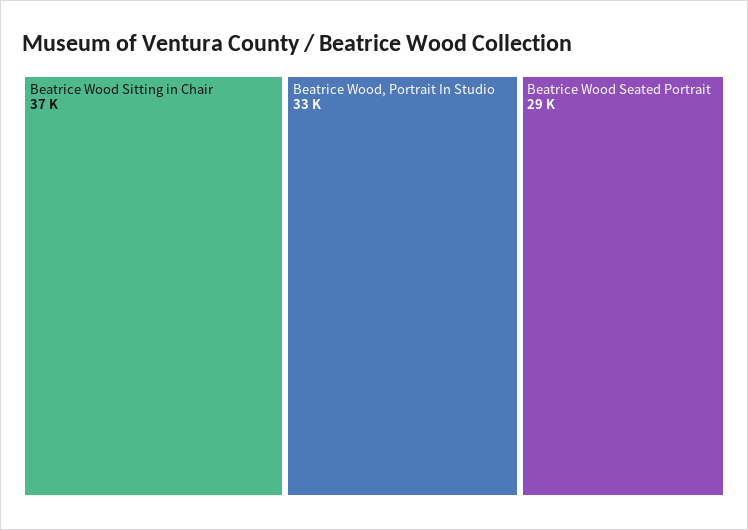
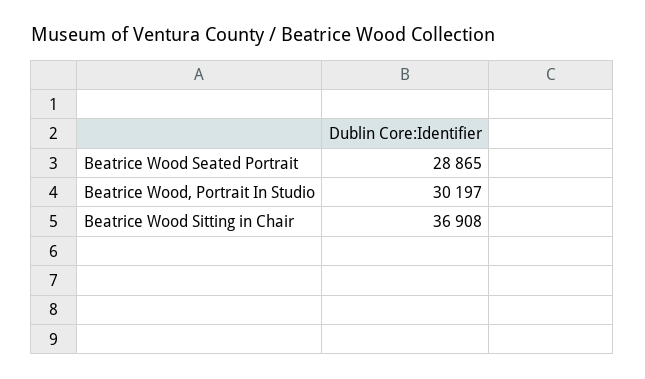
Beatrice Wood, Portrait In Studio: 33000 -> 30197

